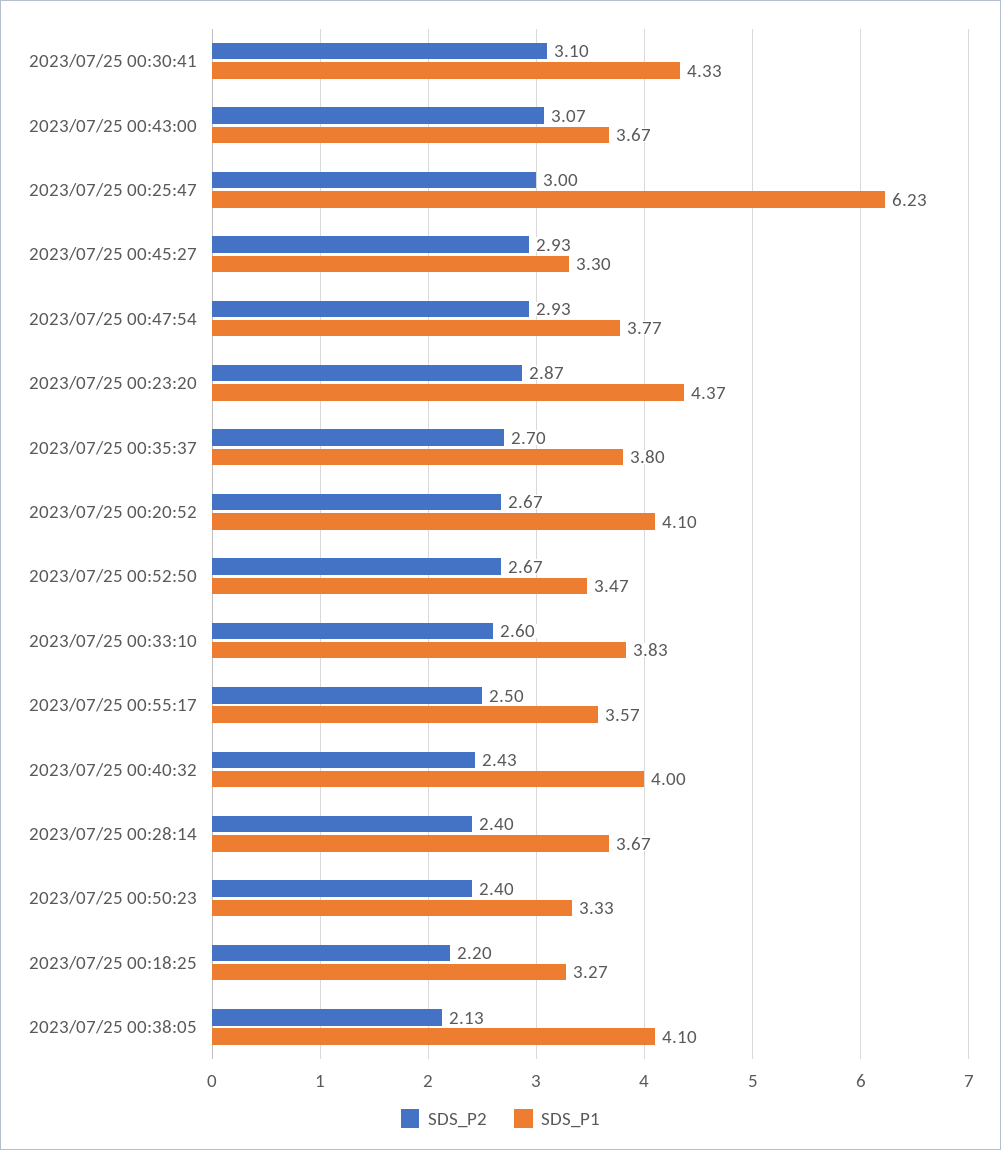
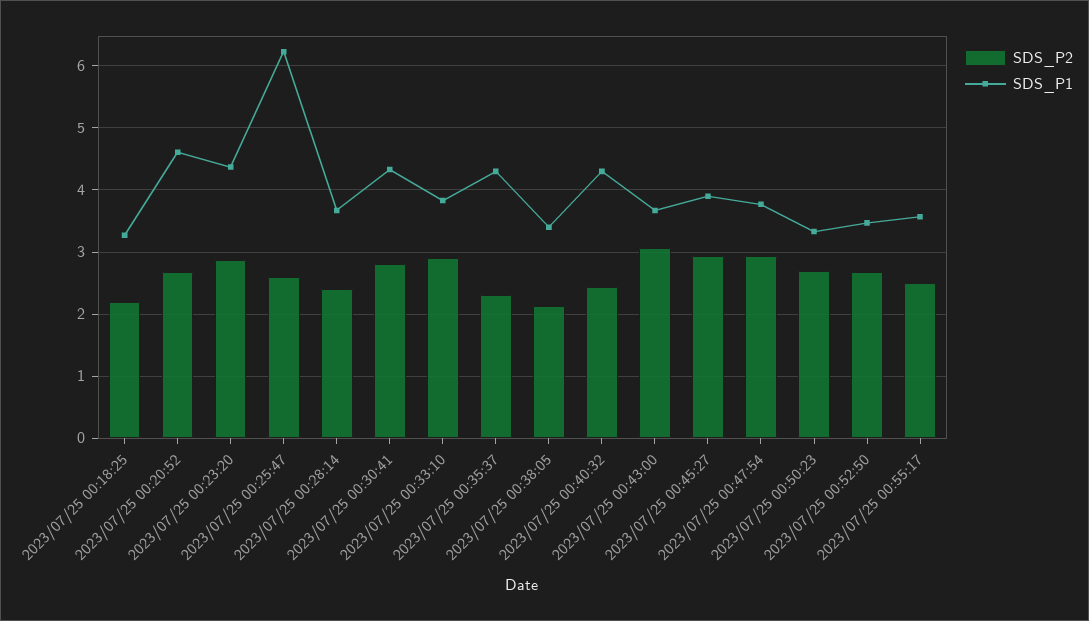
SDS_P2, 2023/07/25 00:30:41: 3.1 -> 2.8
SDS_P2, 2023/07/25 00:25:47: 3 -> 2.6
SDS_P1, 2023/07/25 00:45:27: 3.3 -> 3.9
SDS_P2, 2023/07/25 00:35:37: 2.7 -> 2.3
SDS_P1, 2023/07/25 00:35:37: 3.8 -> 4.3
SDS_P1, 2023/07/25 00:20:52: 4.1 -> 4.6
SDS_P2, 2023/07/25 00:33:10: 2.6 -> 2.9
SDS_P1, 2023/07/25 00:40:32: 4 -> 4.3
SDS_P2, 2023/07/25 00:50:23: 2.4 -> 2.7
SDS_P1, 2023/07/25 00:38:05: 4.1 -> 3.4

